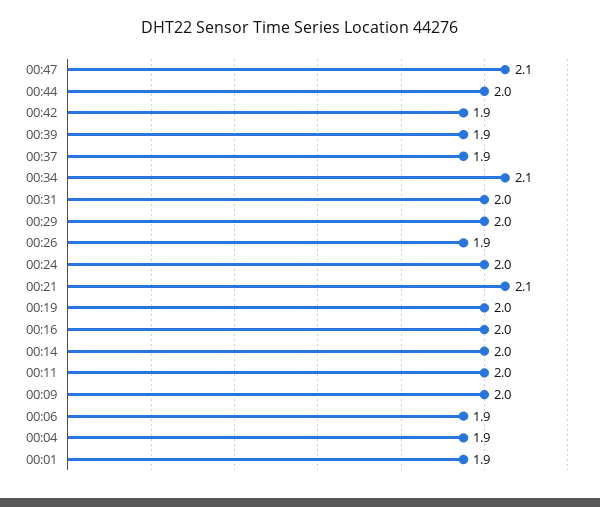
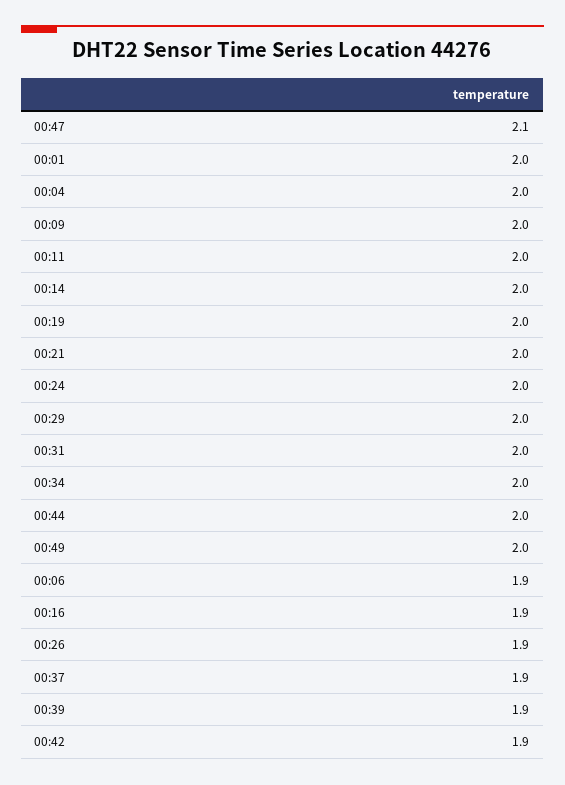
00:34: 2.1 -> 2
00:21: 2.1 -> 2
00:16: 2 -> 1.9
00:04: 1.9 -> 2
00:01: 1.9 -> 2
00:49: none -> 2

